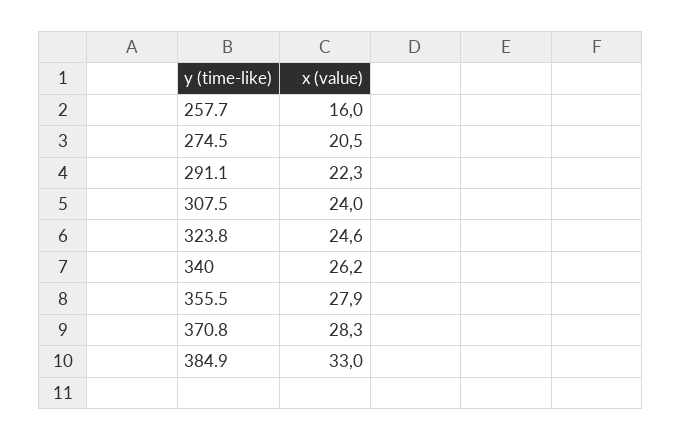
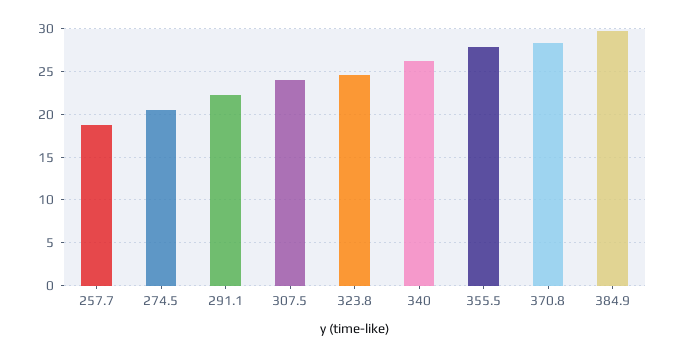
257.7: 16 -> 19
384.9: 33 -> 30

